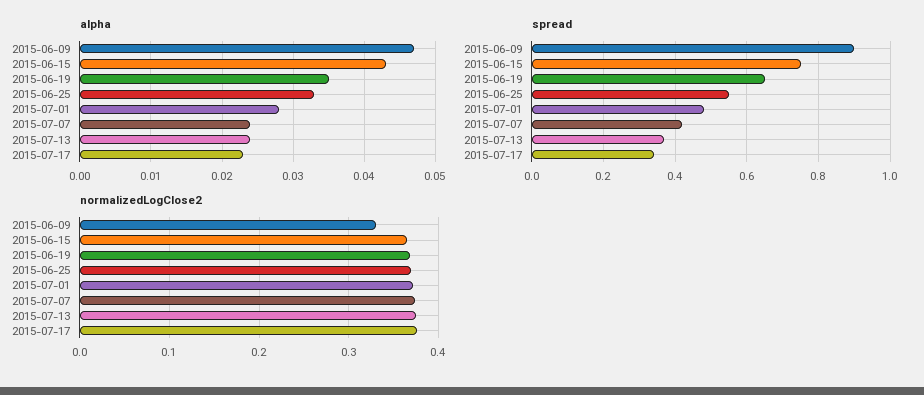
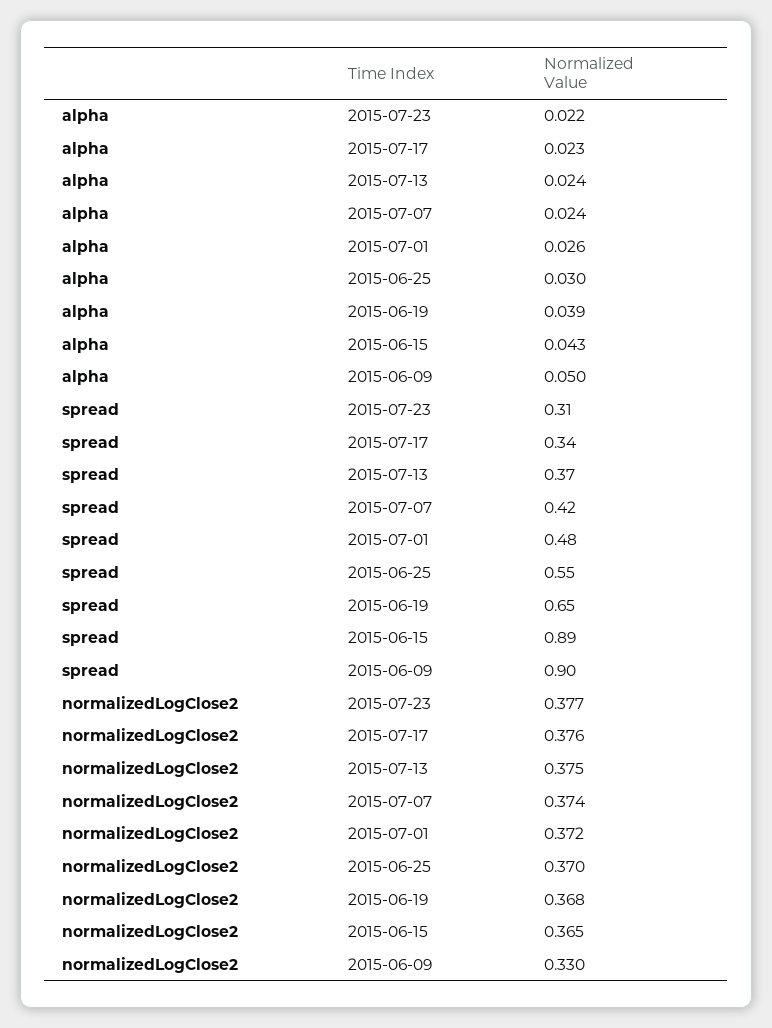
alpha, 2015-06-09: 0.047 -> 0.05
alpha, 2015-06-19: 0.035 -> 0.039
alpha, 2015-06-25: 0.033 -> 0.03
alpha, 2015-07-01: 0.028 -> 0.026
spread, 2015-06-15: 0.75 -> 0.89
alpha, 2015-07-23: none -> 0.022
spread, 2015-07-23: none -> 0.31
normalizedLogClose2, 2015-07-23: none -> 0.377

